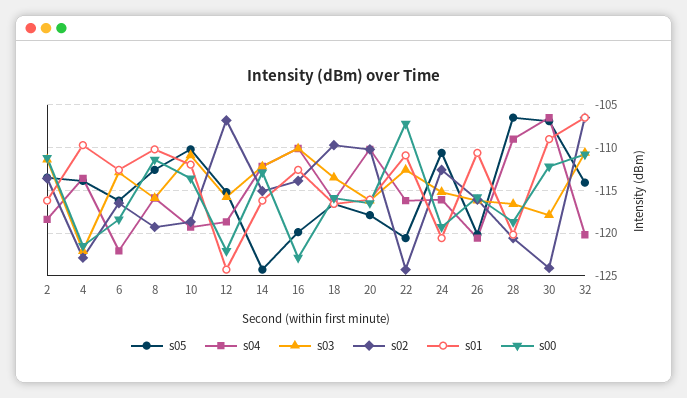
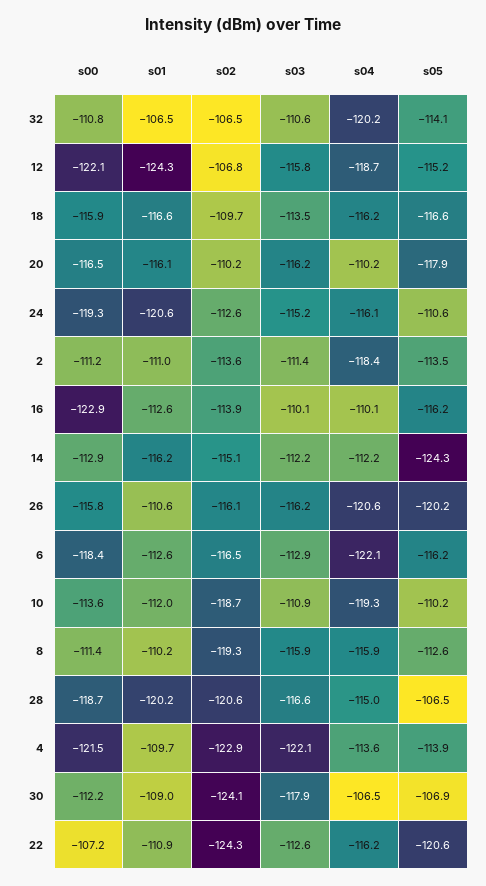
s01, 2: -116 -> -111
s05, 16: -120 -> -116.2
s04, 28: -109 -> -115

